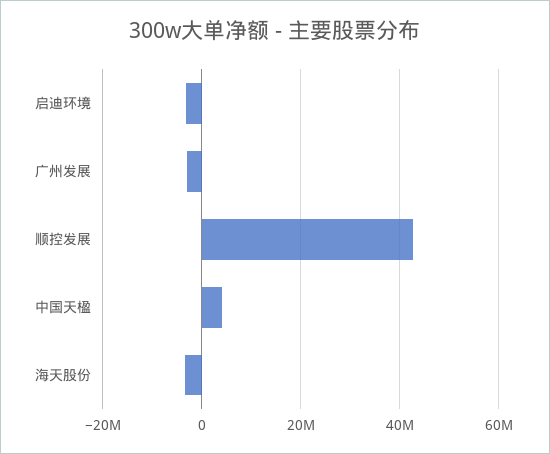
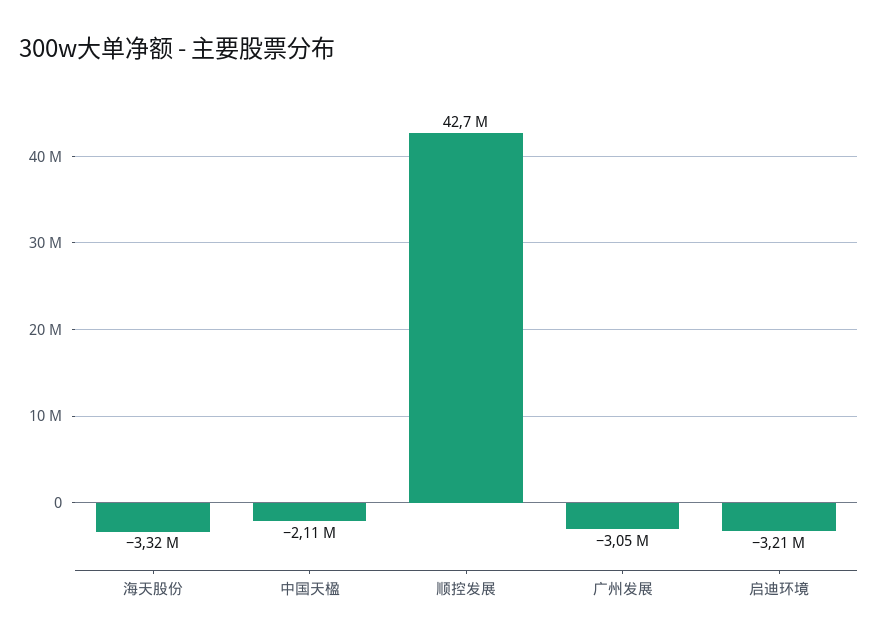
中国天楹: 4000000 -> -2110000

